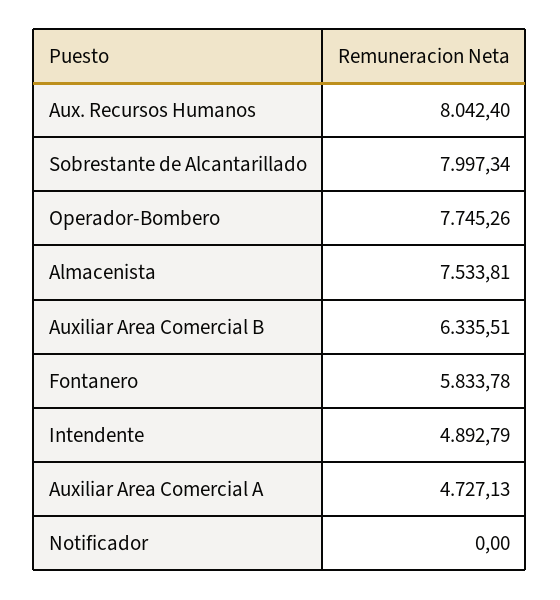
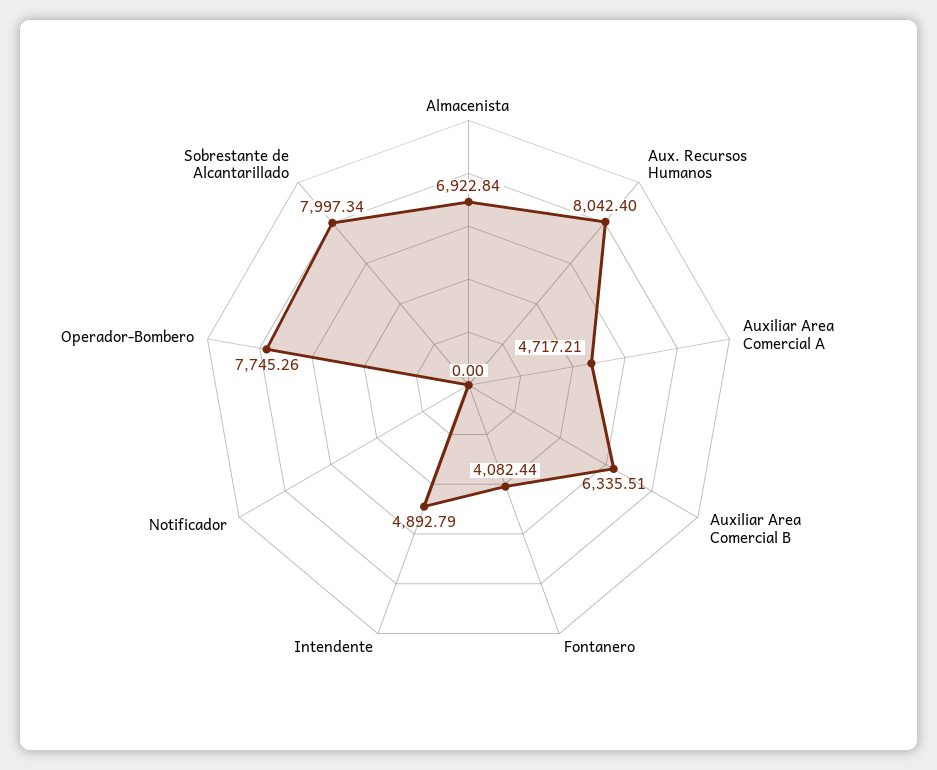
Almacenista: 7533.81 -> 6922.84
Fontanero: 5833.78 -> 4082.44
Auxiliar Area Comercial A: 4727.13 -> 4717.21

